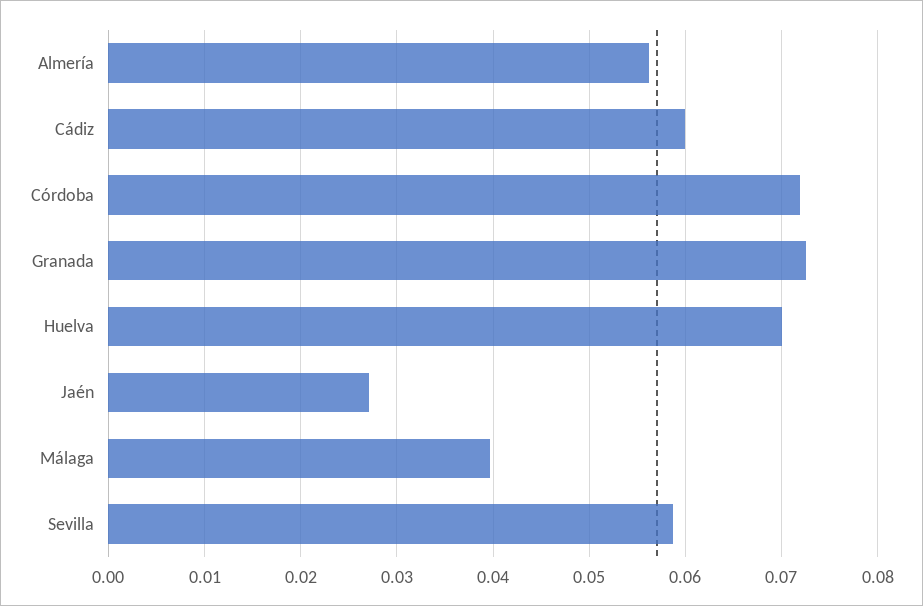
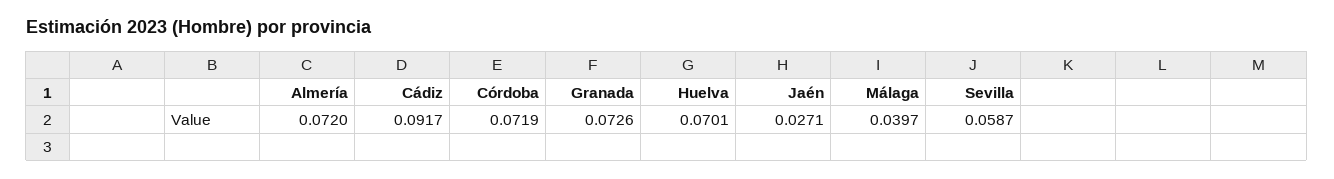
Almería: 0.056 -> 0.072
Cádiz: 0.06 -> 0.0917

